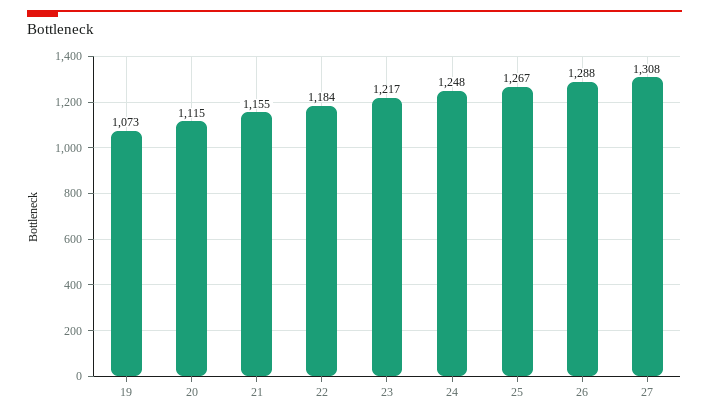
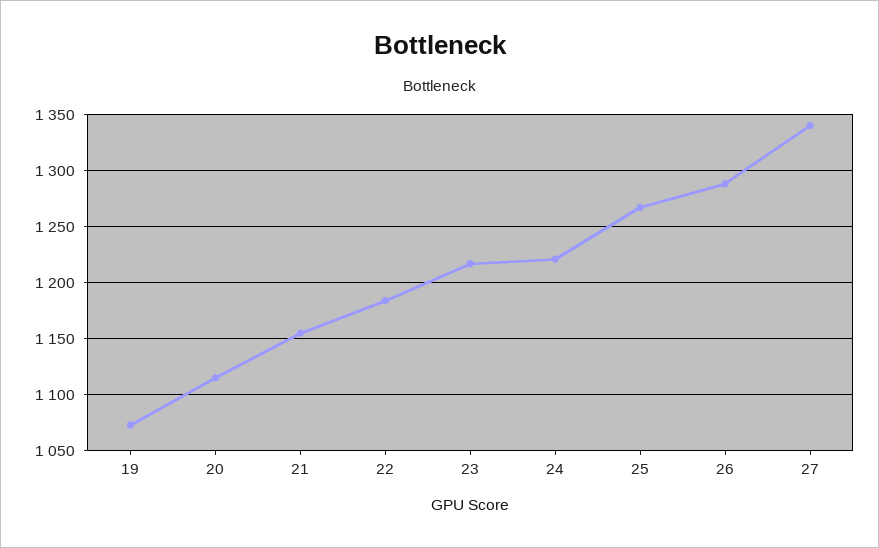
24: 1248 -> 1220
27: 1308 -> 1340

